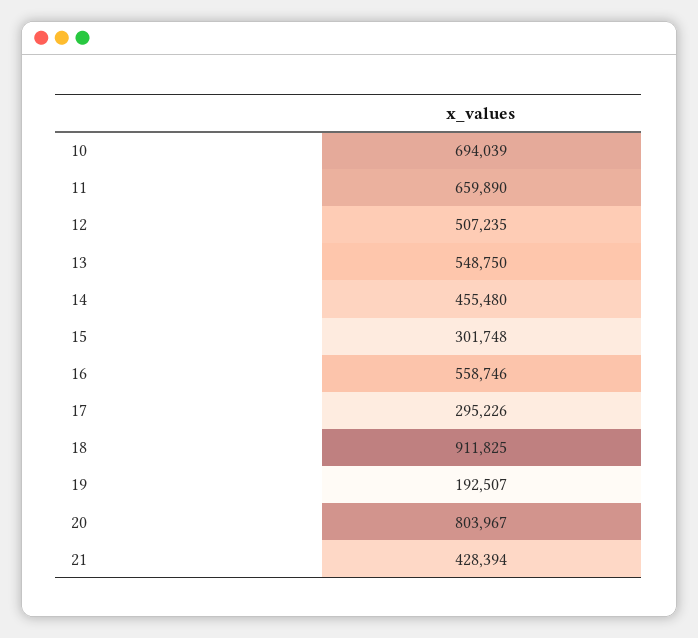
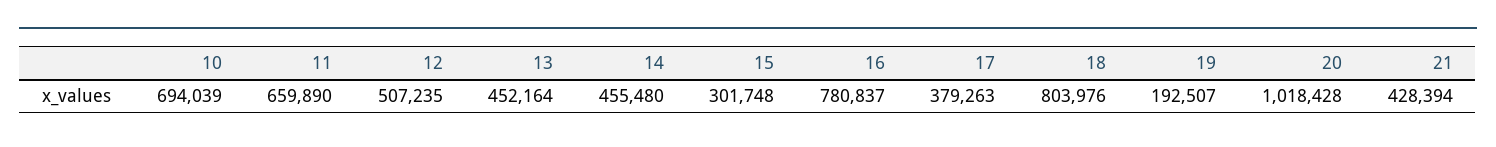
13: 548750 -> 452164
16: 558746 -> 780837
17: 295226 -> 379263
18: 911825 -> 803976
20: 803967 -> 1018428

